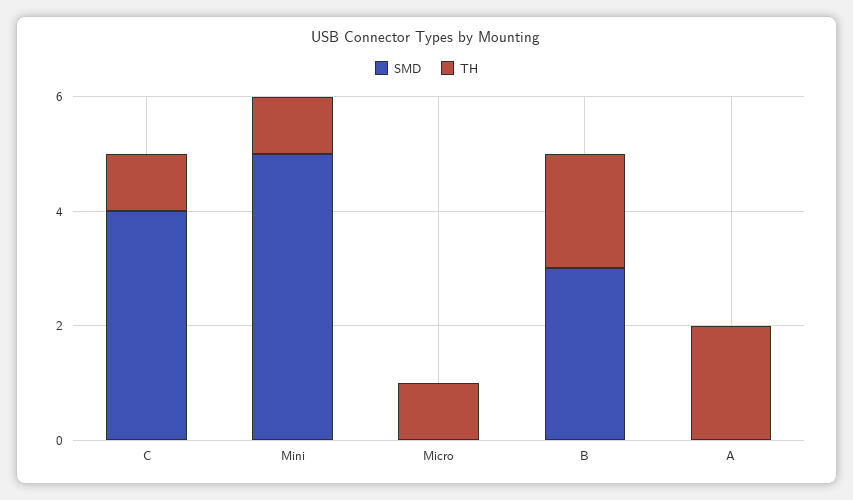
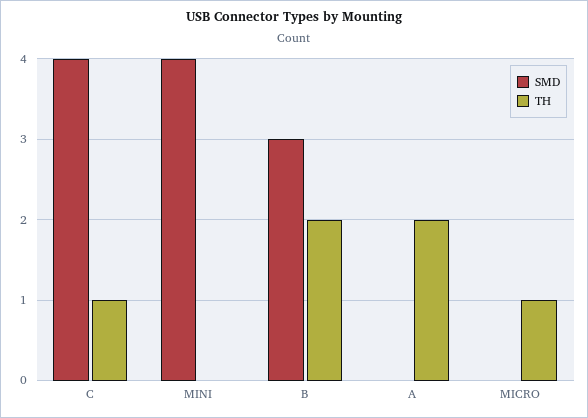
SMD, Mini: 5 -> 4
TH, Mini: 1 -> 0

